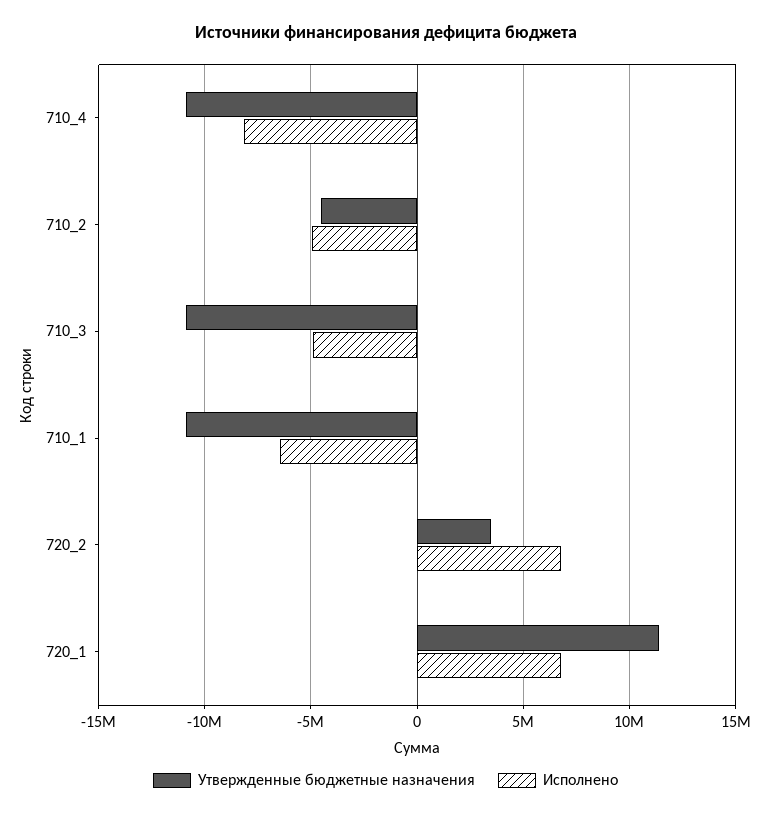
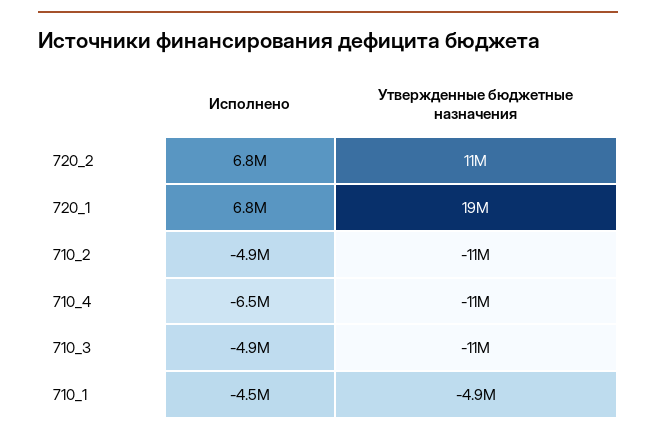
Исполнено, 710_4: -8000000 -> -6500000
Утвержденные бюджетные назначения, 710_2: -4500000 -> -11000000
Утвержденные бюджетные назначения, 710_1: -11000000 -> -4900000
Исполнено, 710_1: -6500000 -> -4500000
Утвержденные бюджетные назначения, 720_2: 3500000 -> 11000000
Утвержденные бюджетные назначения, 720_1: 11500000 -> 19000000

